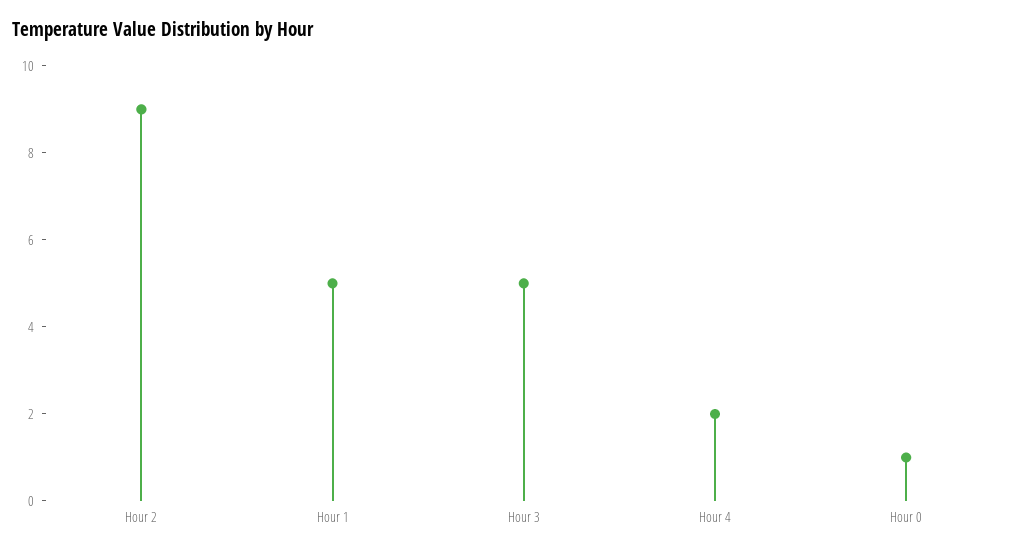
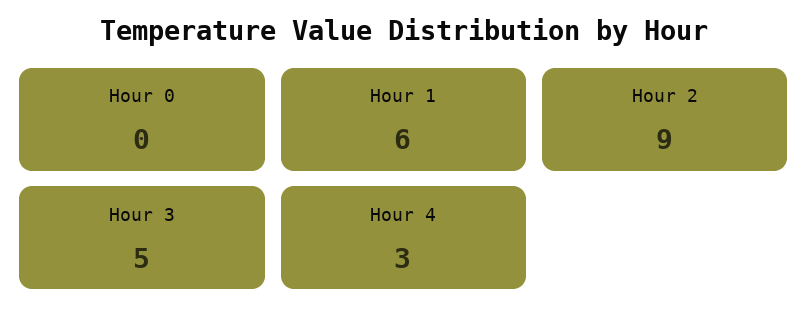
Hour 1: 5 -> 6
Hour 4: 2 -> 3
Hour 0: 1 -> 0

